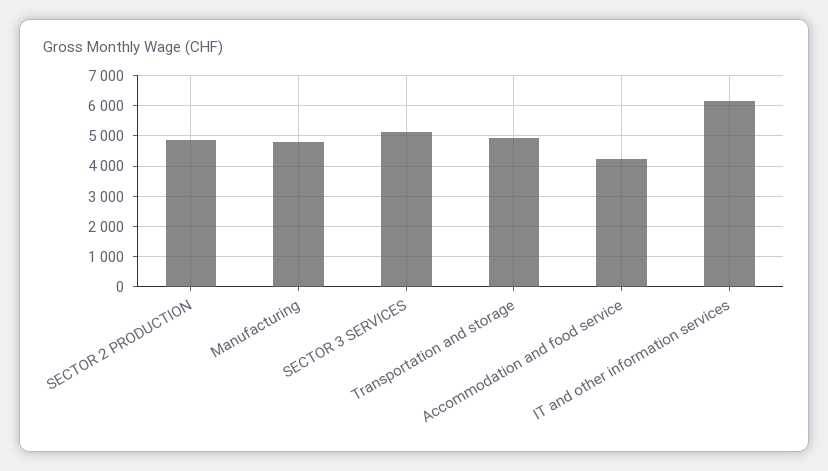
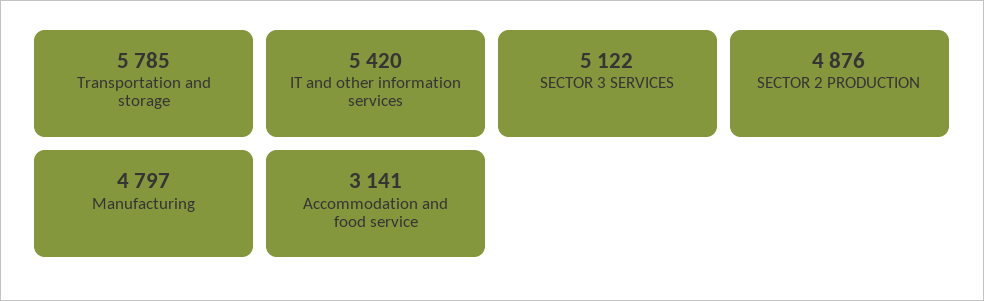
Transportation and storage: 5000 -> 5785
Accommodation and food service: 4200 -> 3141
IT and other information services: 6200 -> 5420

